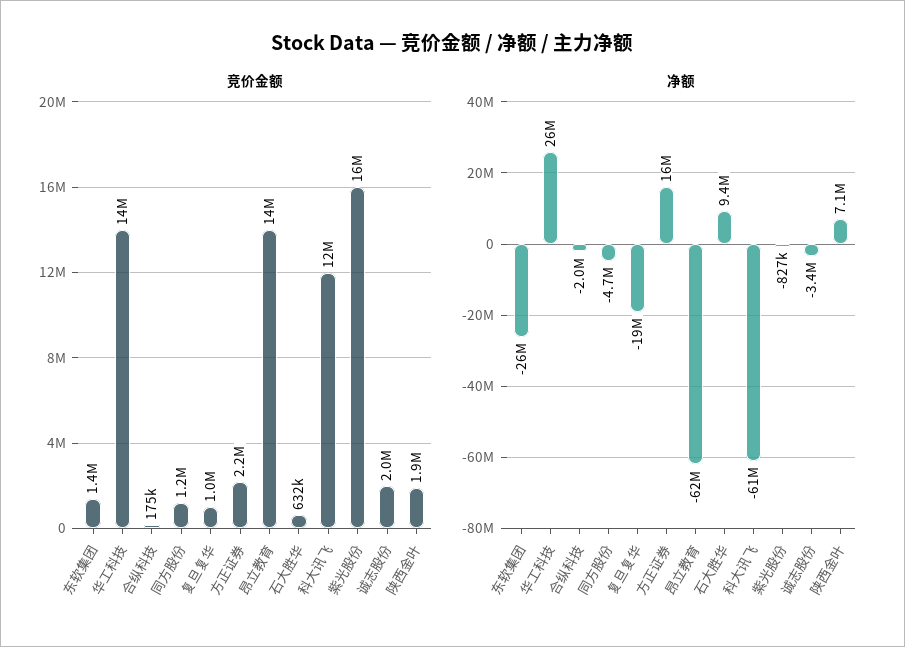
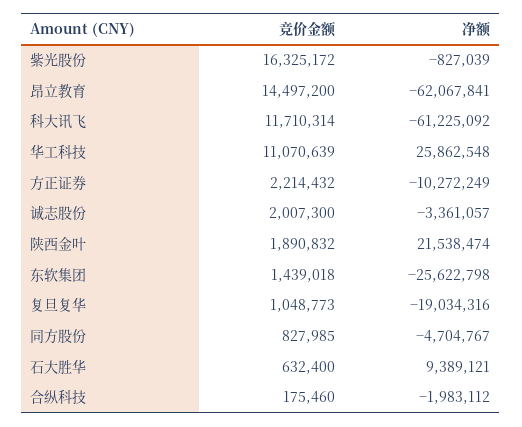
竞价金额, 华工科技: 14000000 -> 11070639
竞价金额, 同方股份: 1200000 -> 827985
净额, 方正证券: 16000000 -> -10272249
净额, 陕西金叶: 7100000 -> 21538474

